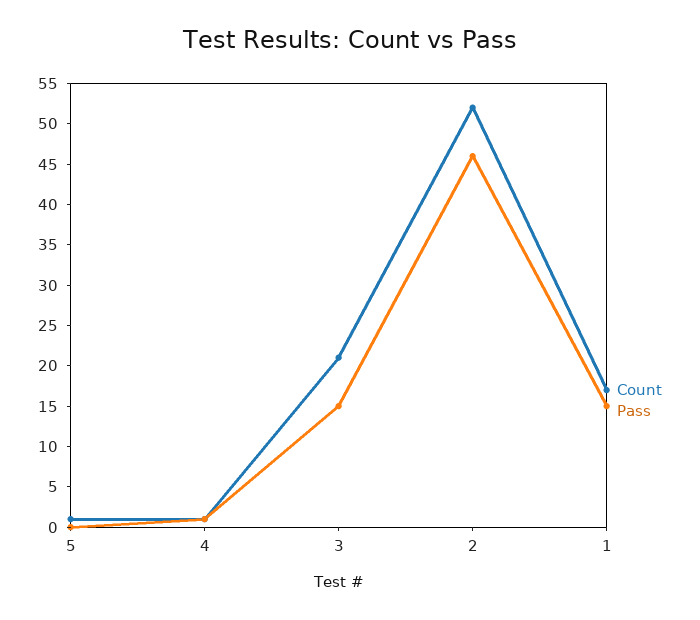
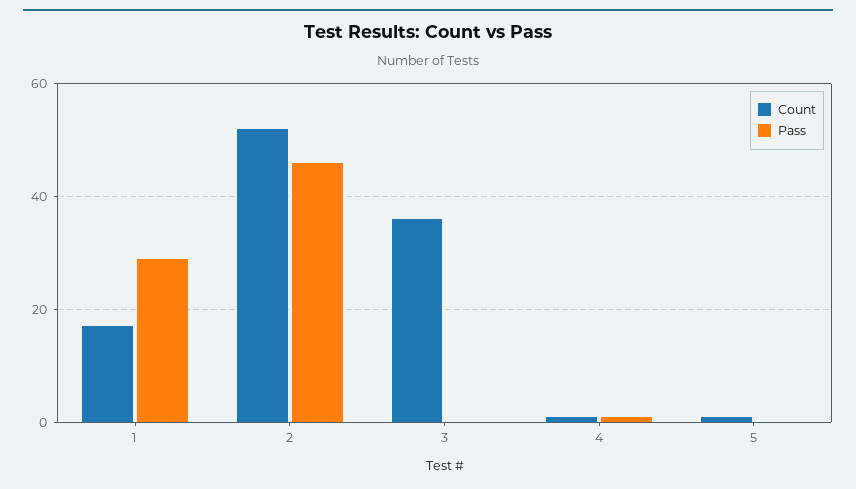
Count, 3: 21 -> 35
Pass, 3: 15 -> 0
Pass, 1: 15 -> 30

